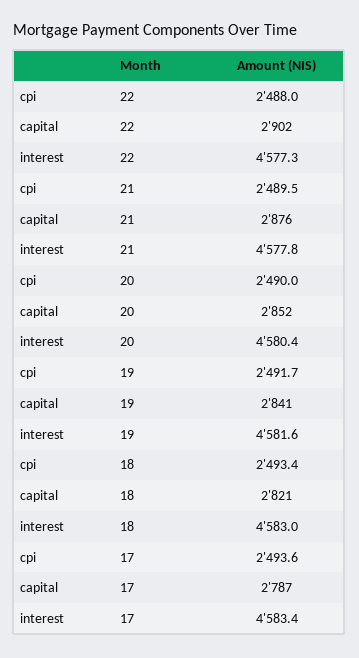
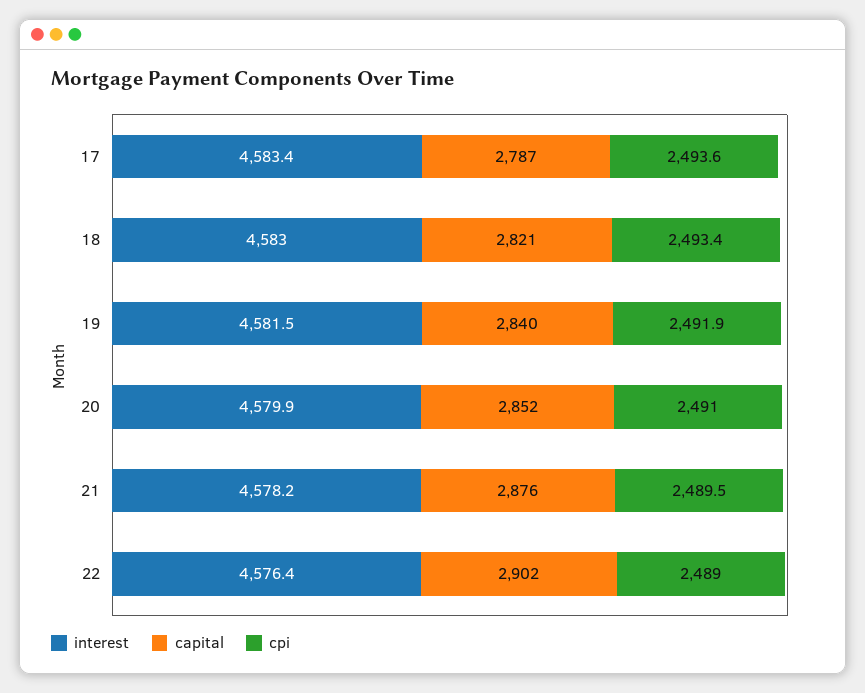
cpi, 22: 2488 -> 2489
interest, 22: 4577.3 -> 4576.4
interest, 21: 4577.8 -> 4578.2
cpi, 20: 2490 -> 2491
interest, 20: 4580.4 -> 4579.9
cpi, 19: 2491.7 -> 2491.9
capital, 19: 2841 -> 2840
interest, 19: 4581.6 -> 4581.5

